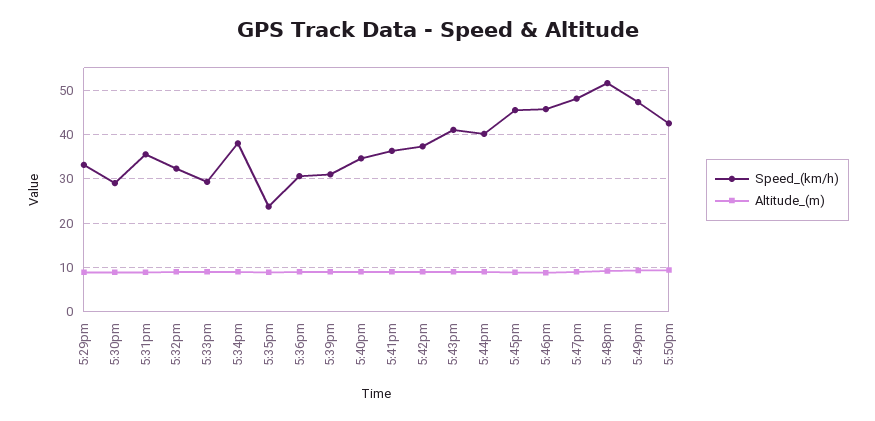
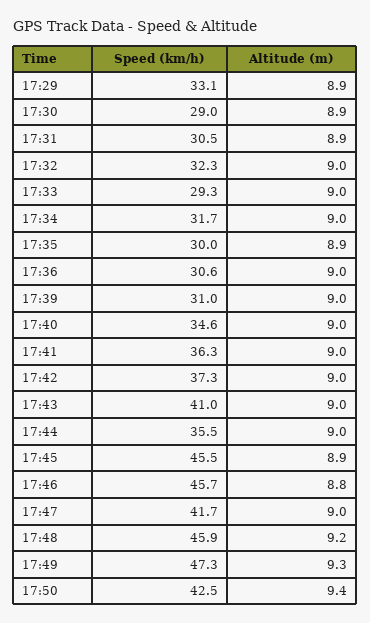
Speed_(km/h), 5:31pm: 36 -> 30.5
Speed_(km/h), 5:34pm: 38 -> 31.7
Speed_(km/h), 5:35pm: 24 -> 30
Speed_(km/h), 5:44pm: 40 -> 35.5
Speed_(km/h), 5:47pm: 48 -> 41.7
Speed_(km/h), 5:48pm: 52 -> 45.9

